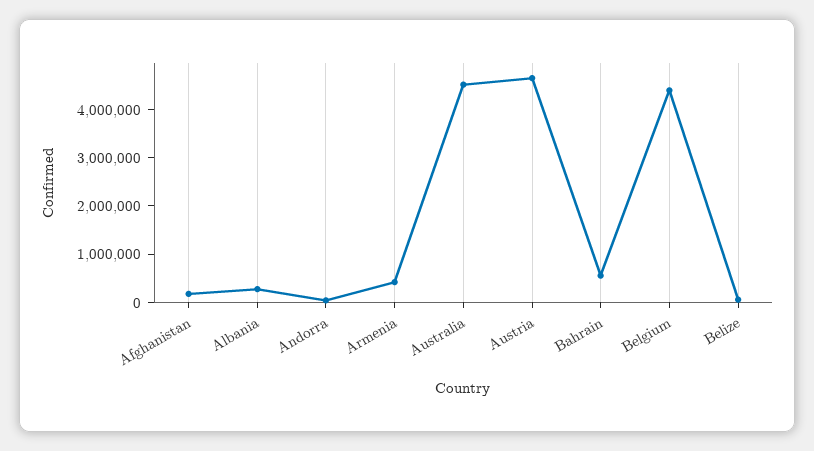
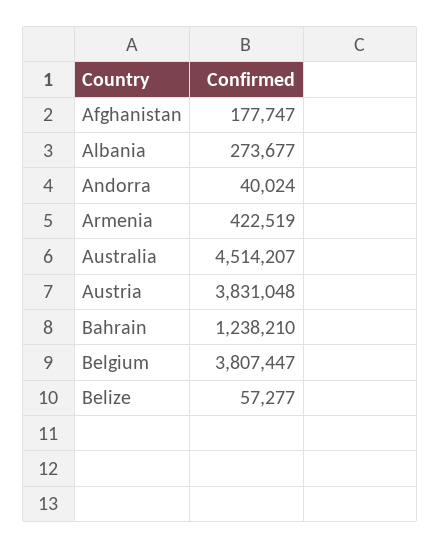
Austria: 4600000 -> 3831048
Bahrain: 600000 -> 1238210
Belgium: 4400000 -> 3807447

